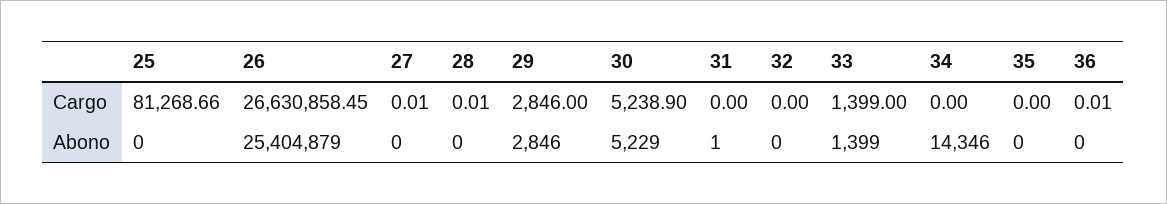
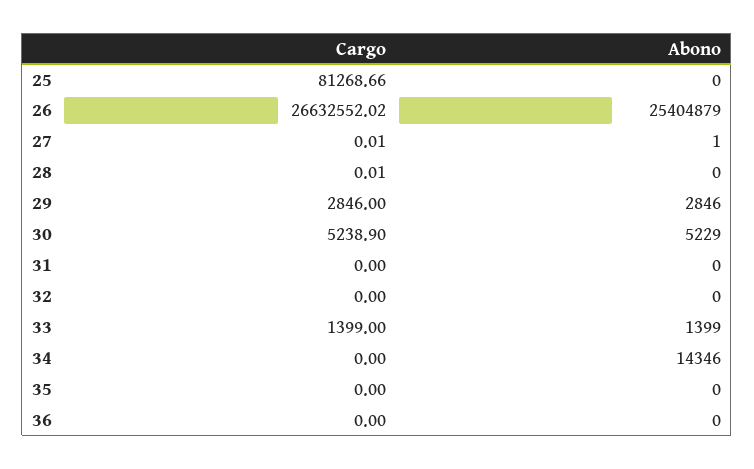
26, Cargo: 26630858.45 -> 26632552.02
36, Cargo: 0.01 -> 0
27, Abono: 0 -> 1
31, Abono: 1 -> 0

